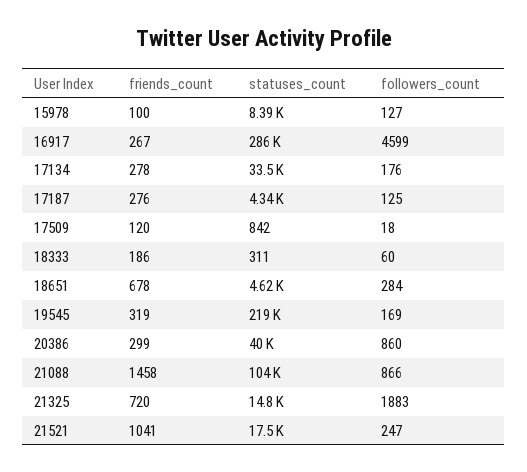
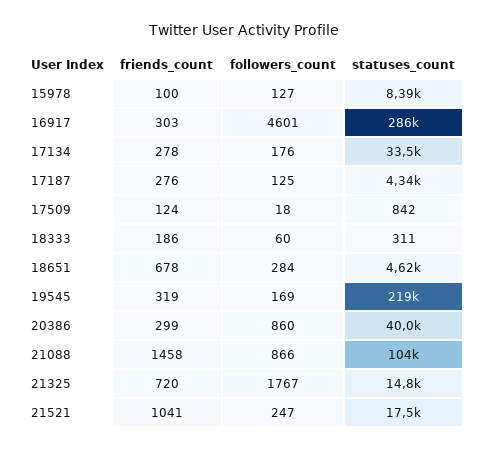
friends_count, 16917: 267 -> 303
followers_count, 16917: 4599 -> 4601
friends_count, 17509: 120 -> 124
followers_count, 21325: 1883 -> 1767

